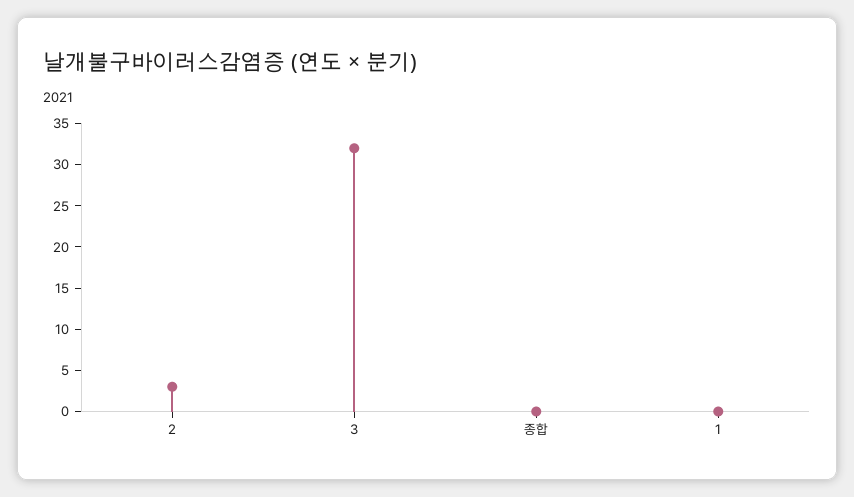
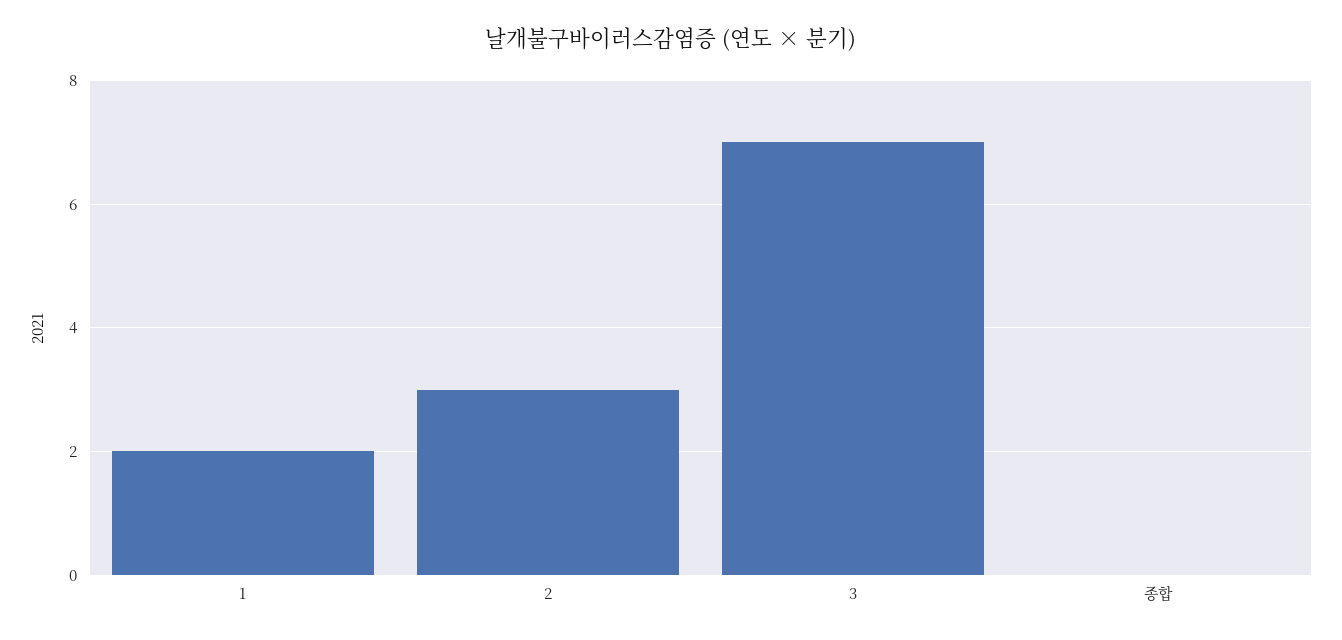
3: 32 -> 7
1: 0 -> 2

